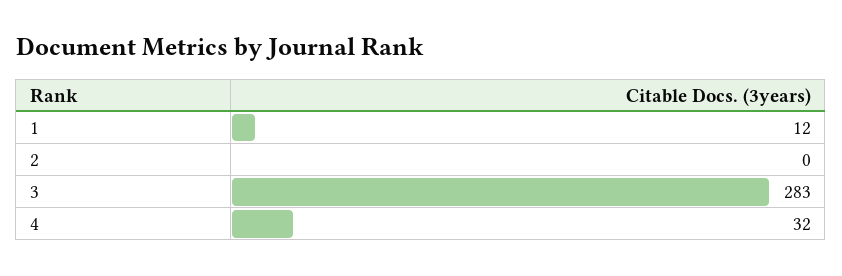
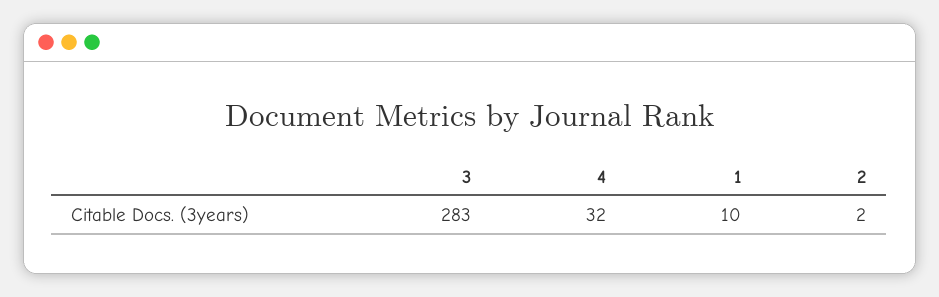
1: 12 -> 10
2: 0 -> 2

